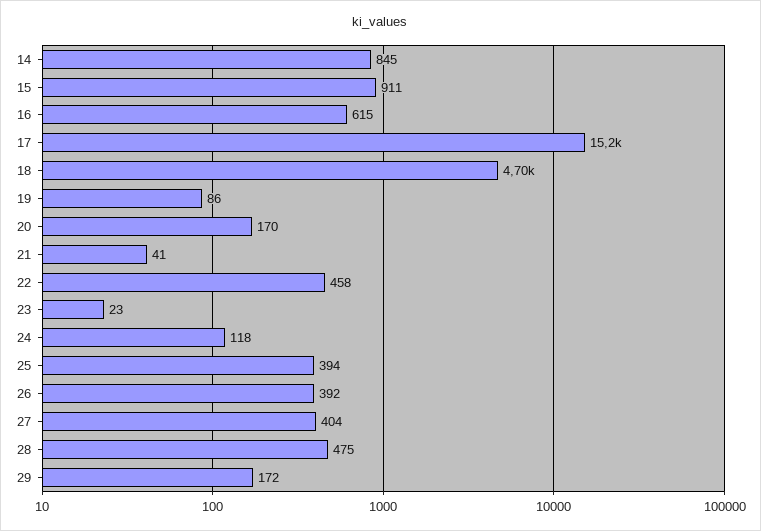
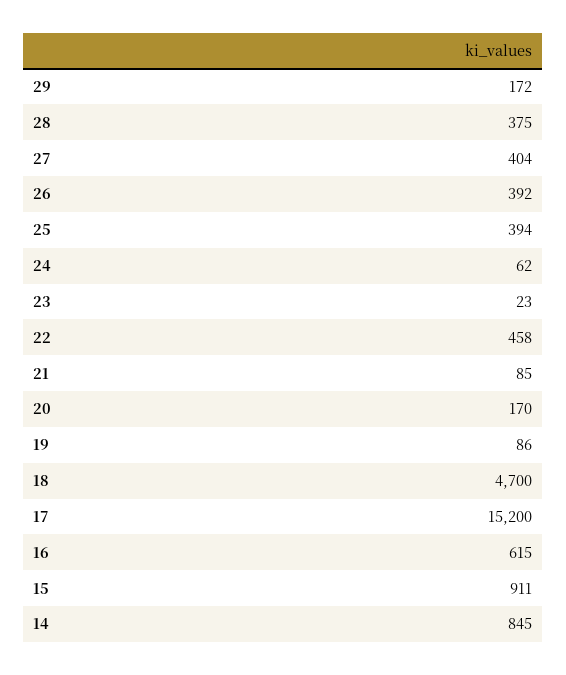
21: 41 -> 85
24: 118 -> 62
28: 475 -> 375

